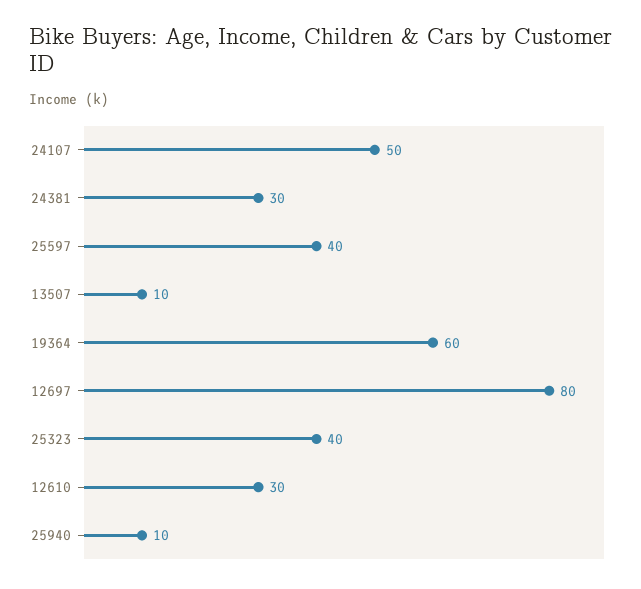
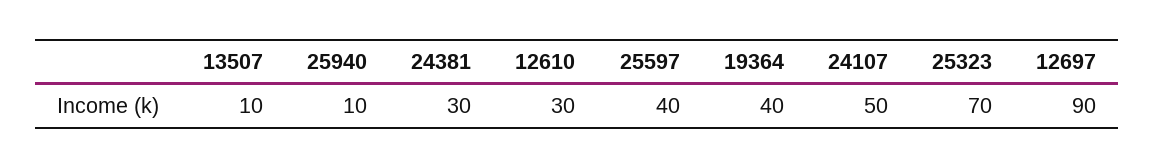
19364: 60 -> 40
12697: 80 -> 90
25323: 40 -> 70

